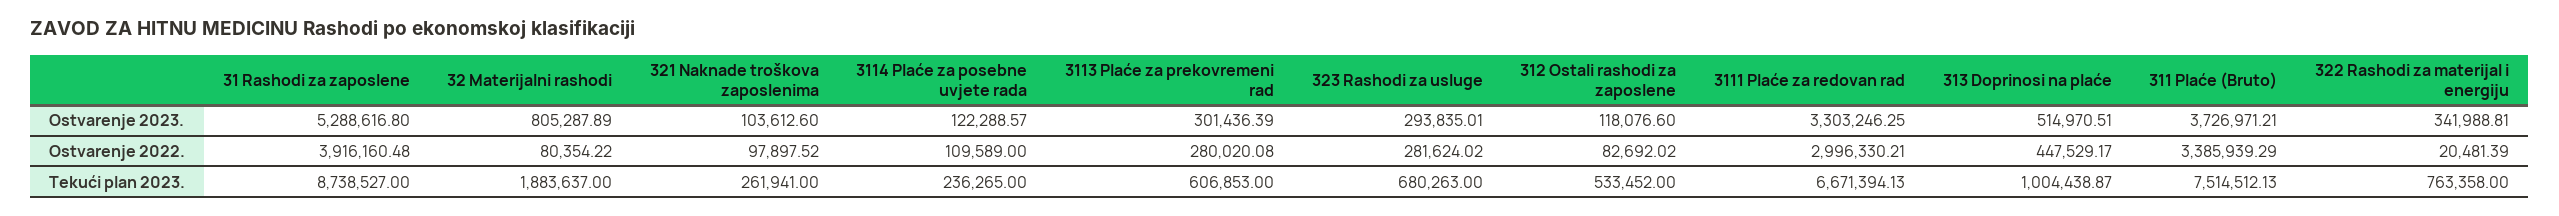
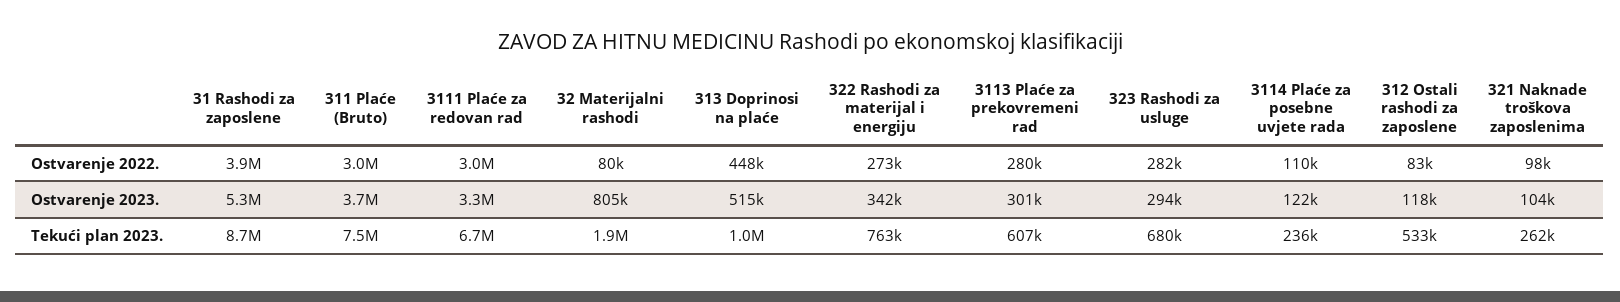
311 Plaće (Bruto), Ostvarenje 2022.: 3385939.29 -> 3000000
322 Rashodi za materijal i energiju, Ostvarenje 2022.: 20481.39 -> 273000

